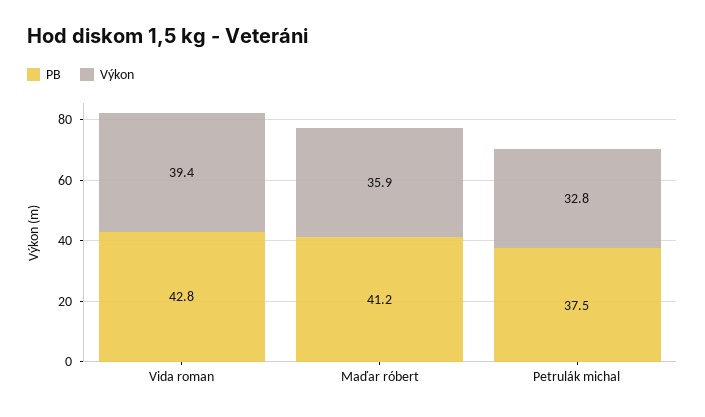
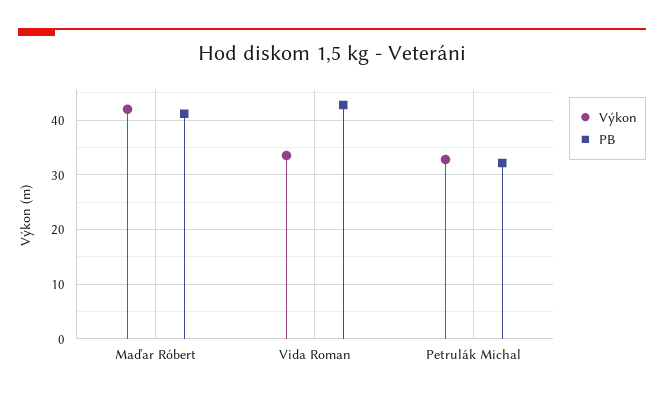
Výkon, Vida roman: 39.4 -> 34
Výkon, Maďar róbert: 35.9 -> 42
PB, Petrulák michal: 37.5 -> 32

